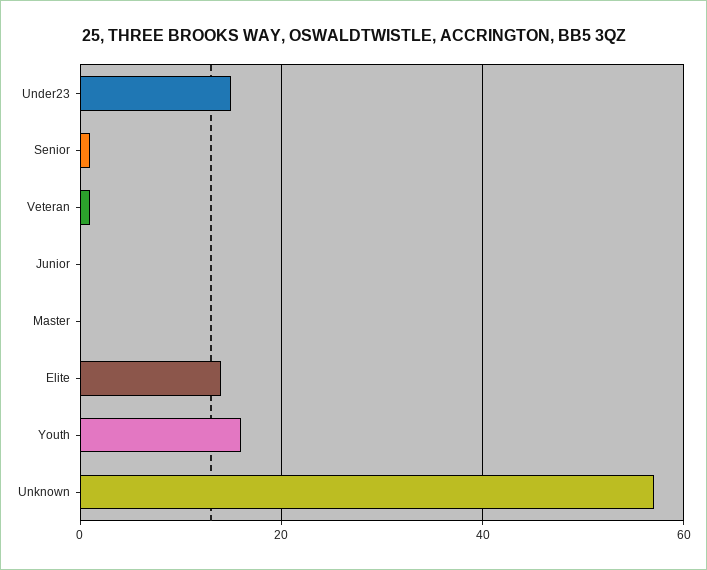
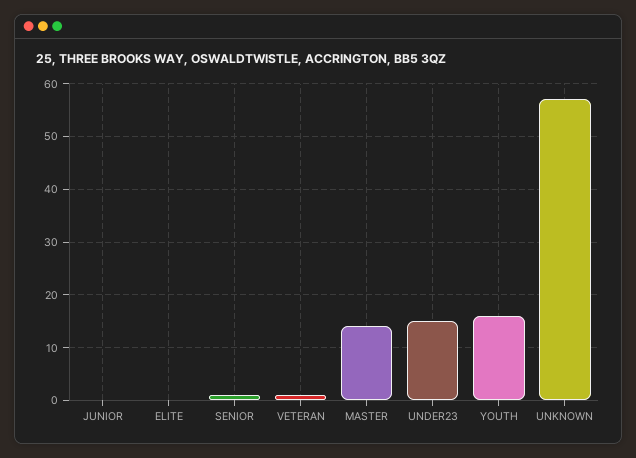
Master: 0 -> 15
Elite: 15 -> 0

